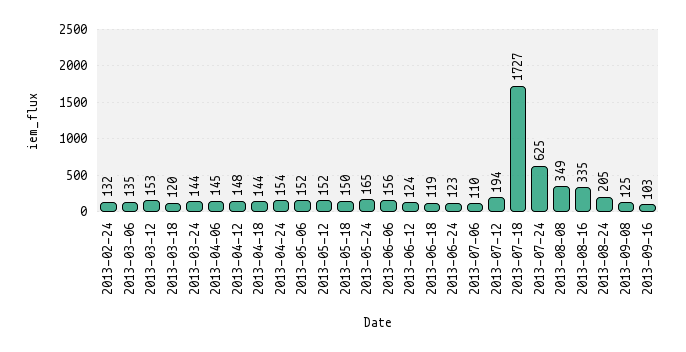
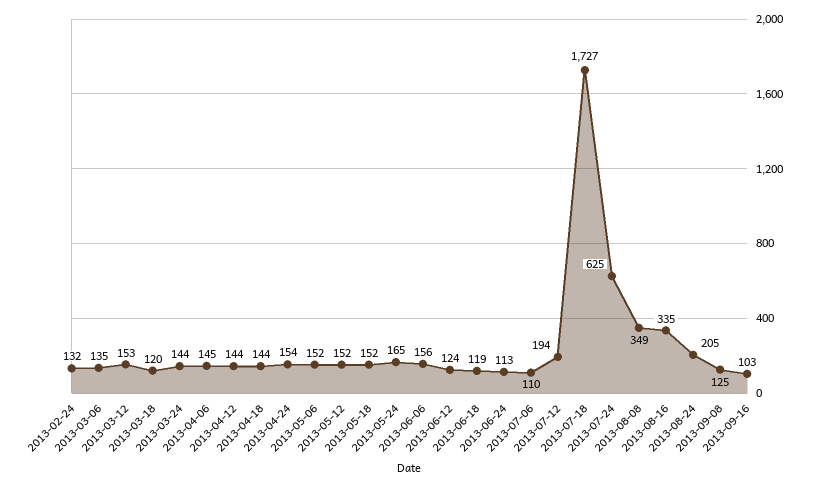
2013-04-12: 148 -> 144
2013-05-18: 150 -> 152
2013-06-24: 123 -> 113

